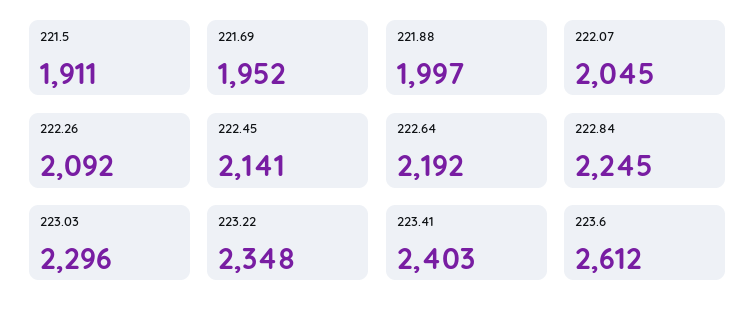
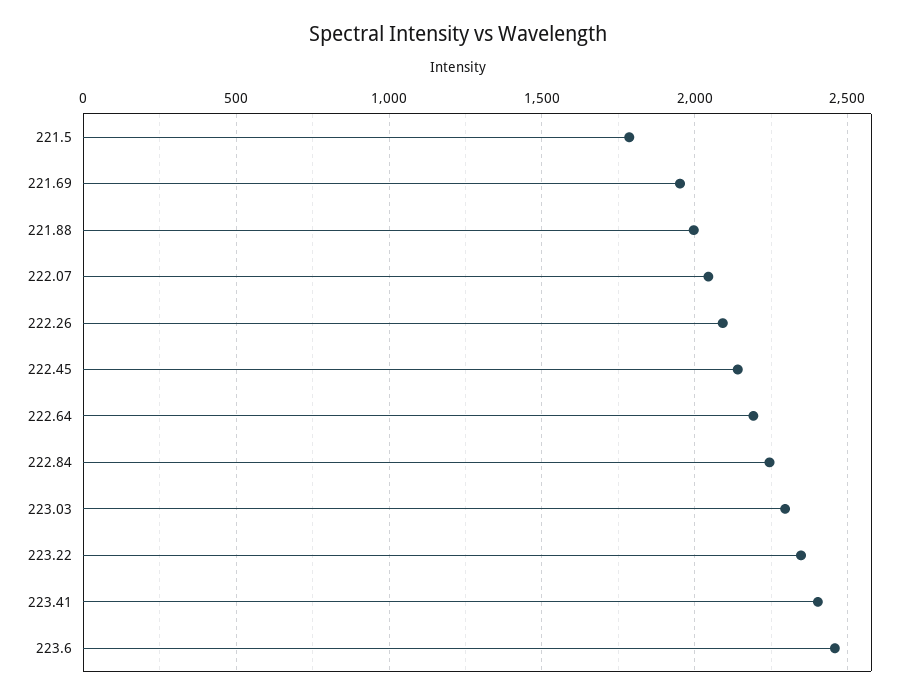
221.5: 1911 -> 1800
223.6: 2612 -> 2450

